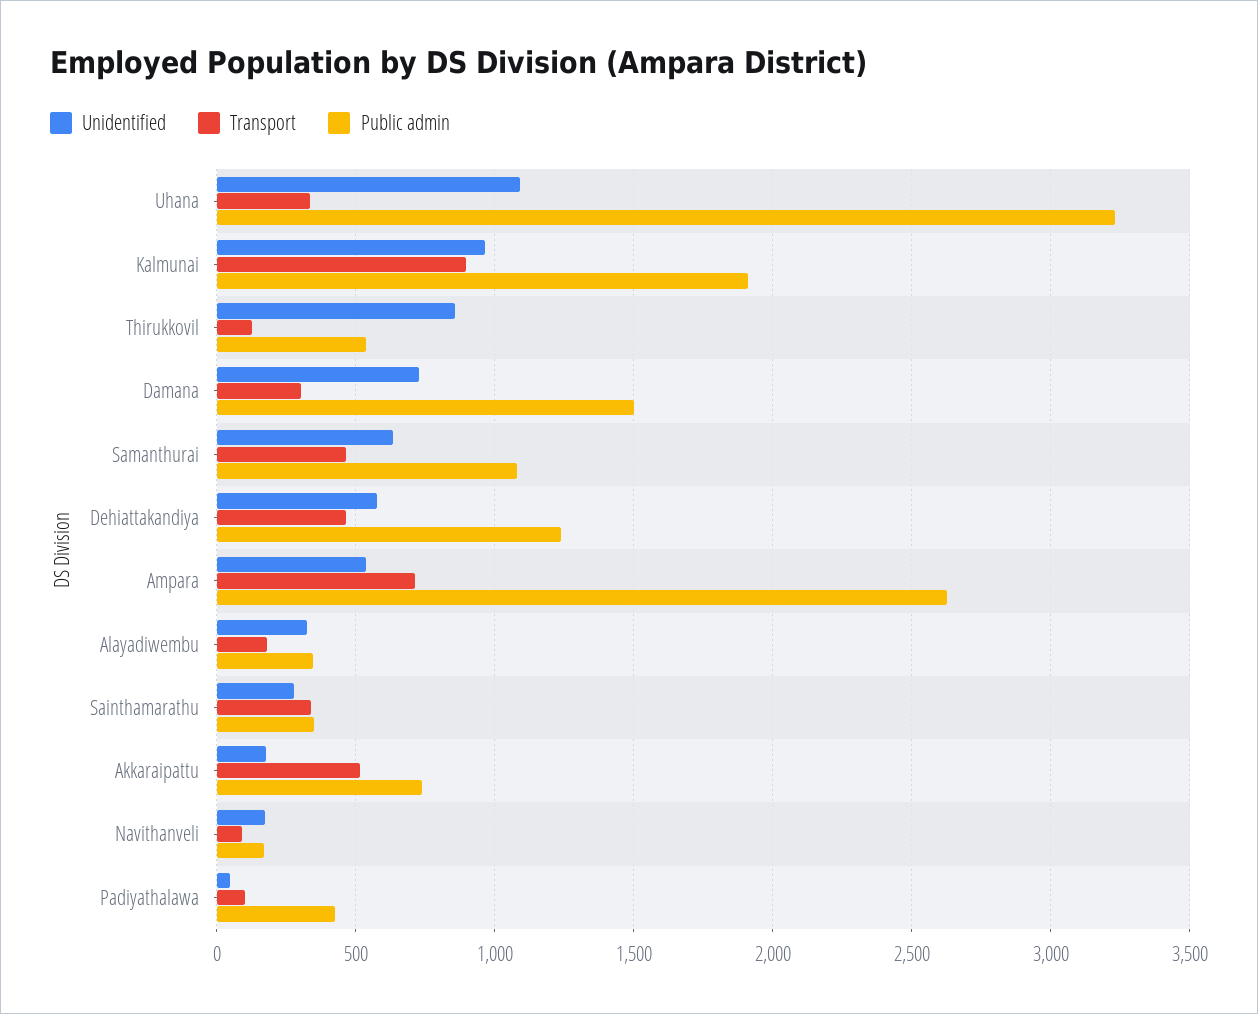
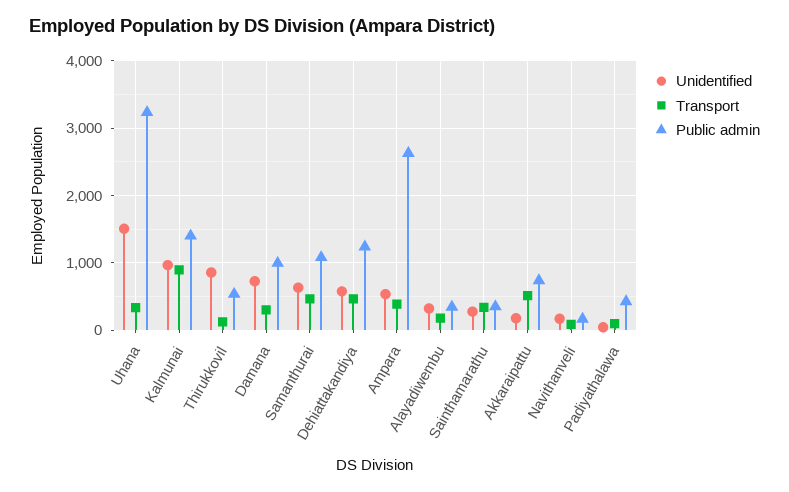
Unidentified, Uhana: 1100 -> 1500
Public admin, Kalmunai: 1900 -> 1400
Public admin, Damana: 1500 -> 1000
Transport, Ampara: 700 -> 400

